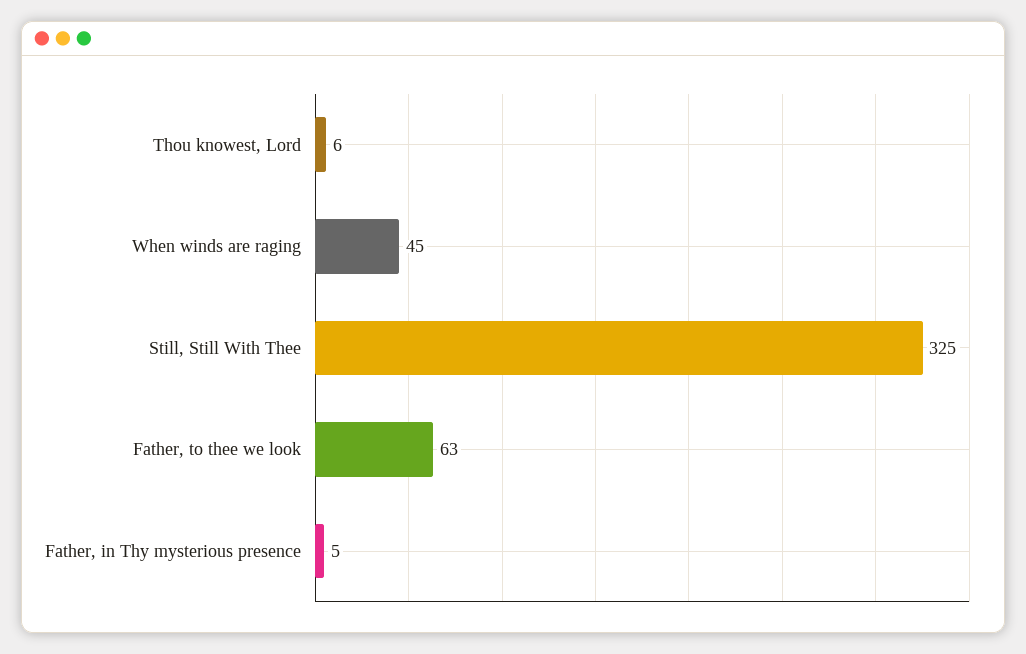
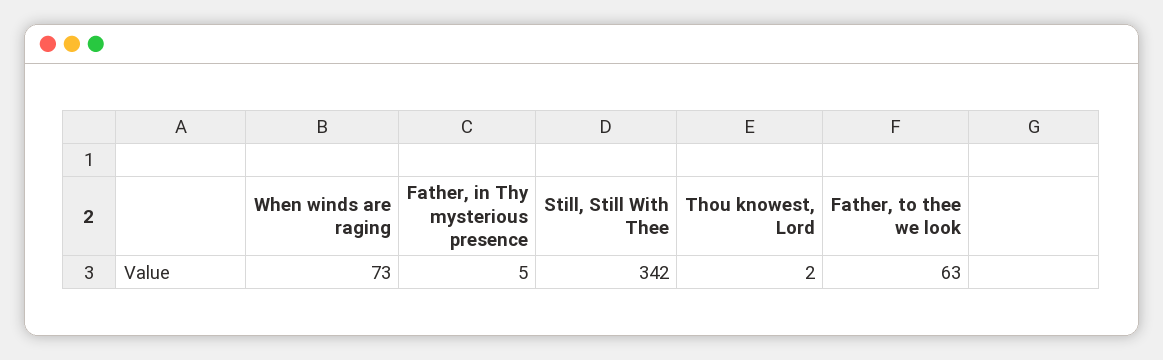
Thou knowest, Lord: 6 -> 2
When winds are raging: 45 -> 73
Still, Still With Thee: 325 -> 342

